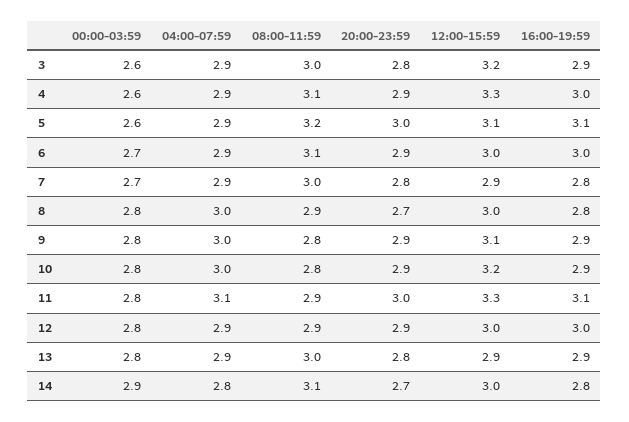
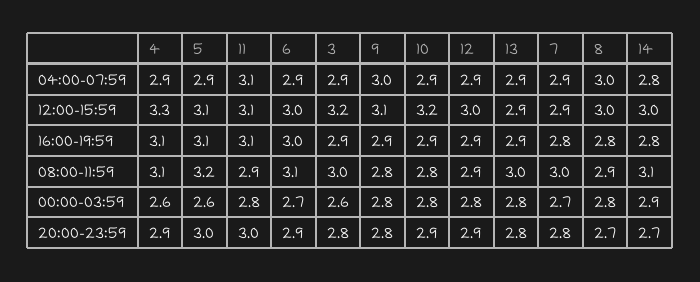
16:00-19:59, 4: 3 -> 3.1
20:00-23:59, 9: 2.9 -> 2.8
04:00-07:59, 10: 3 -> 2.9
12:00-15:59, 11: 3.3 -> 3.1
16:00-19:59, 12: 3 -> 2.9

